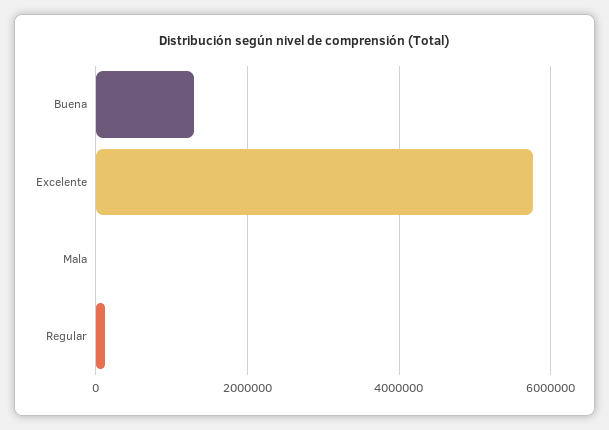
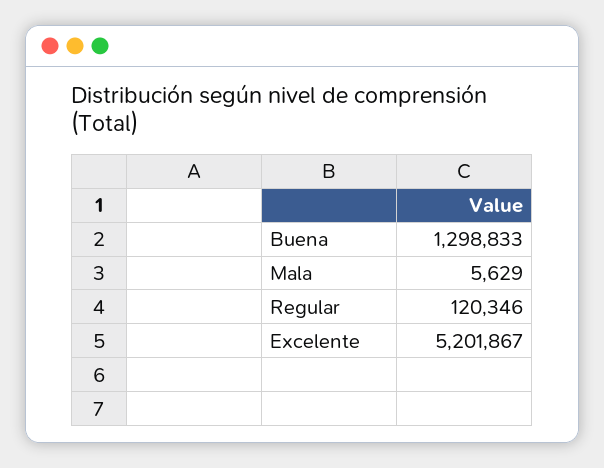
Excelente: 5800000 -> 5201867

